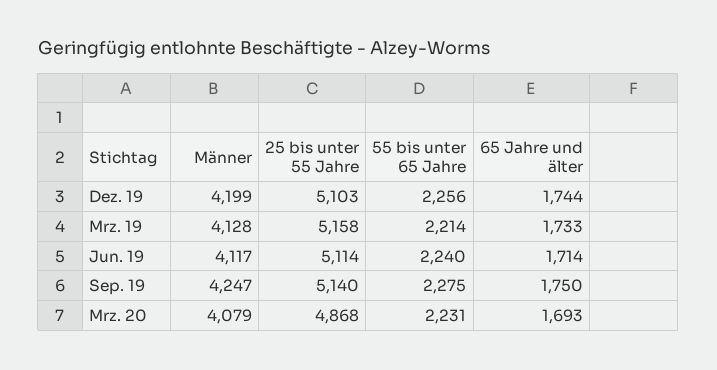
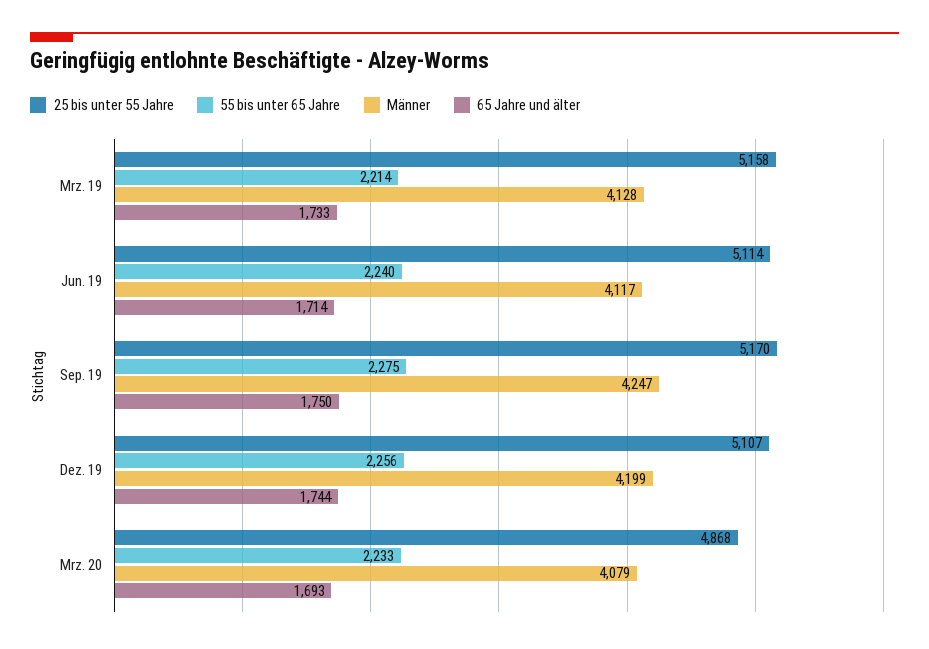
25 bis unter 55 Jahre, Dez. 19: 5103 -> 5107
25 bis unter 55 Jahre, Sep. 19: 5140 -> 5170
55 bis unter 65 Jahre, Mrz. 20: 2231 -> 2233

